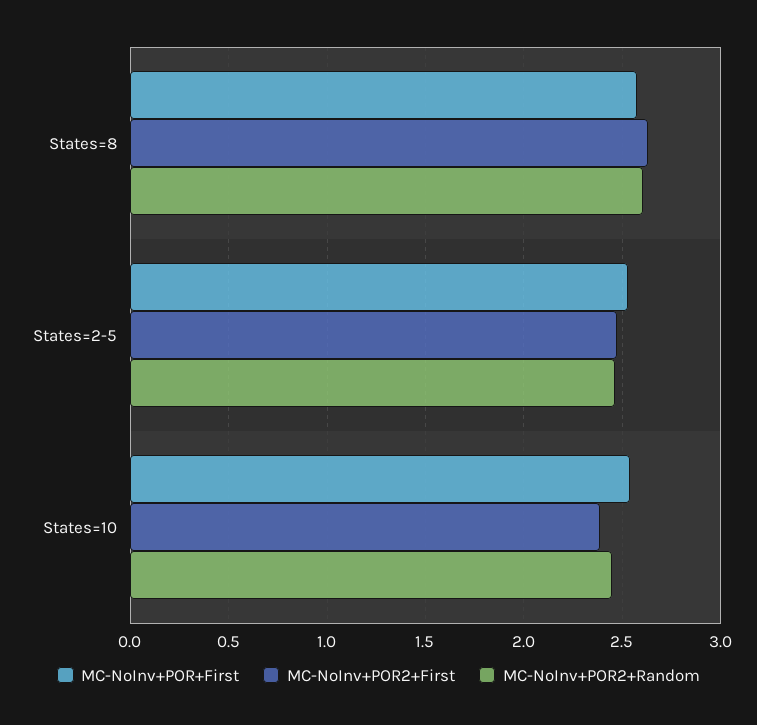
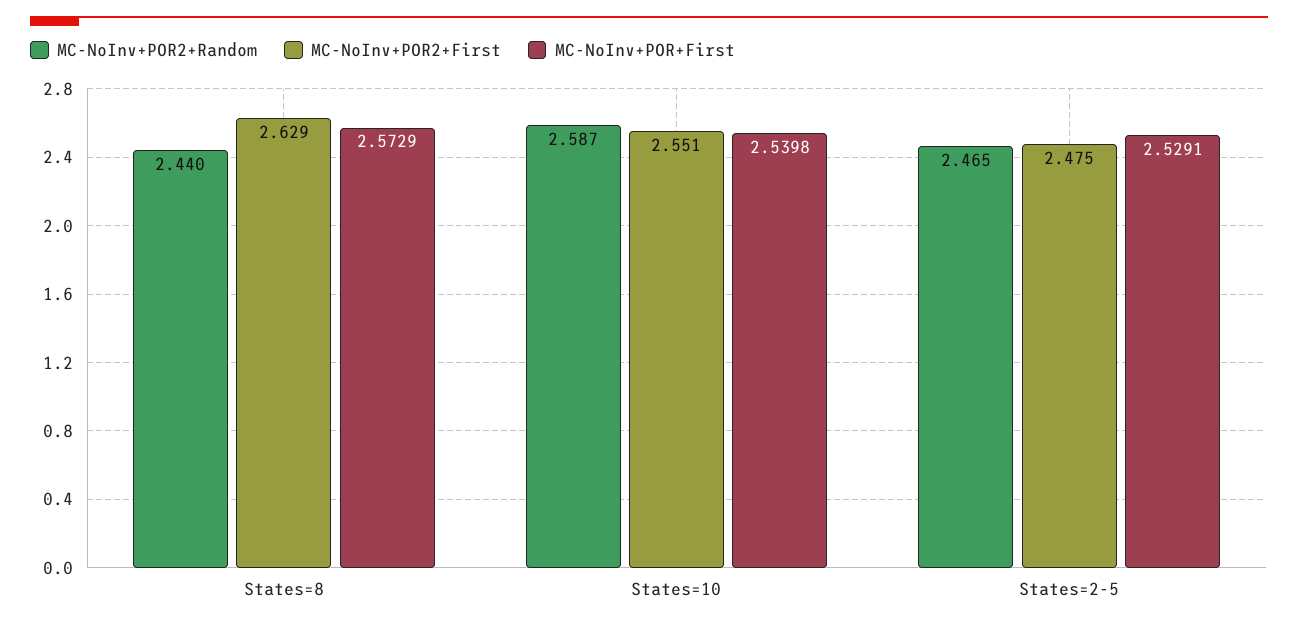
MC-NoInv+POR2+Random, States=8: 2.6 -> 2.44
MC-NoInv+POR2+First, States=10: 2.4 -> 2.551
MC-NoInv+POR2+Random, States=10: 2.45 -> 2.587

